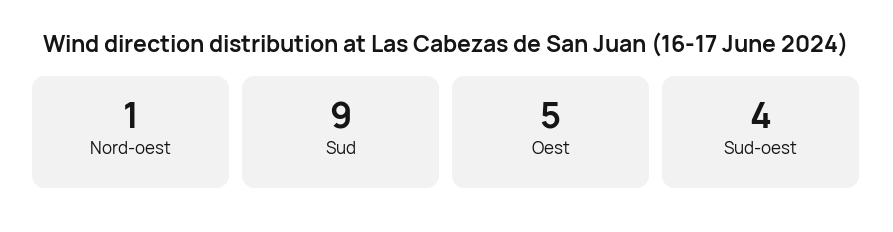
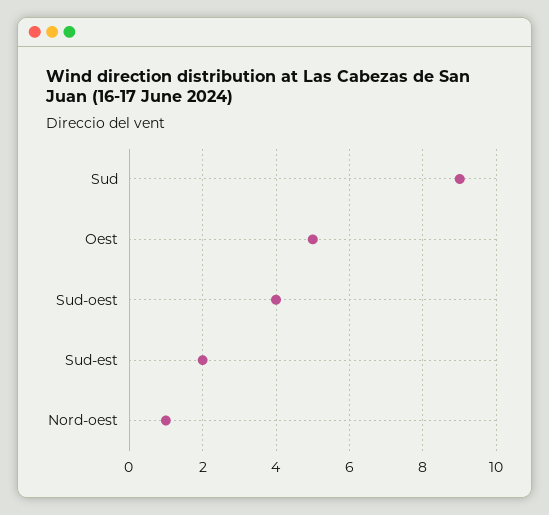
Sud-est: none -> 2

